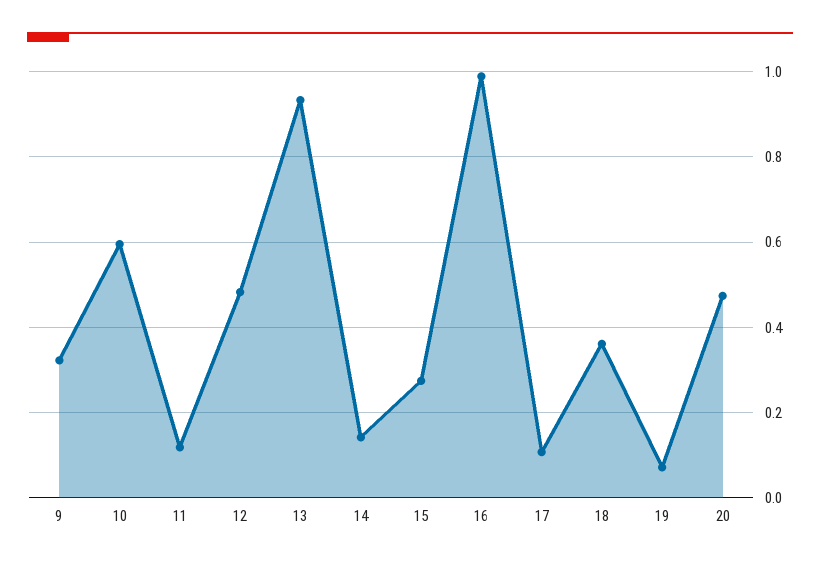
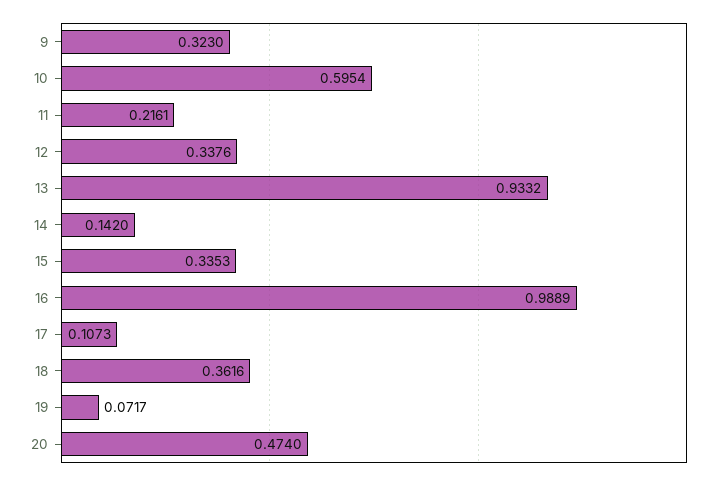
11: 0.12 -> 0.2161
12: 0.48 -> 0.3376
15: 0.28 -> 0.3353

